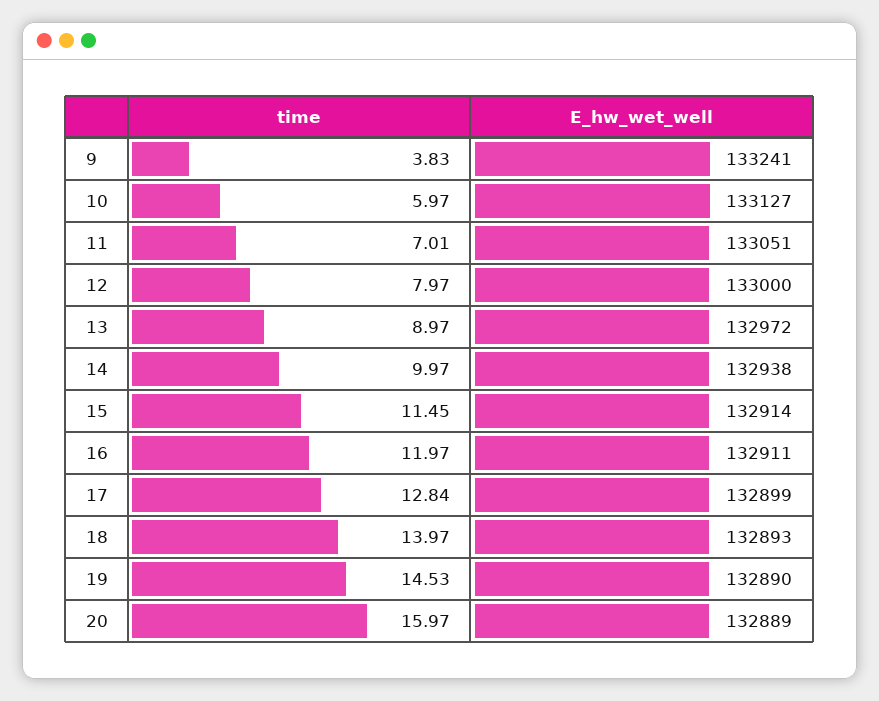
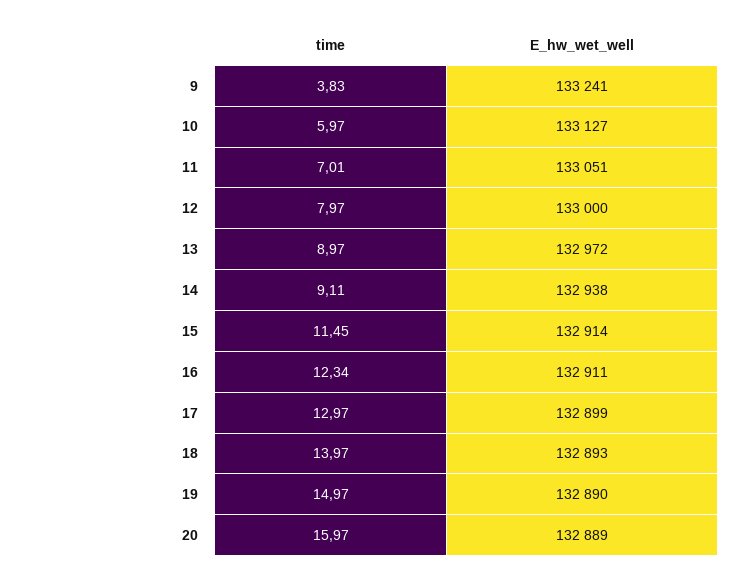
time, 14: 9.97 -> 9.11
time, 16: 11.97 -> 12.34
time, 17: 12.84 -> 12.97
time, 19: 14.53 -> 14.97

